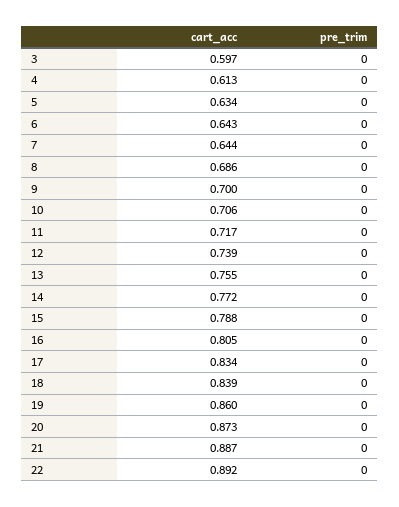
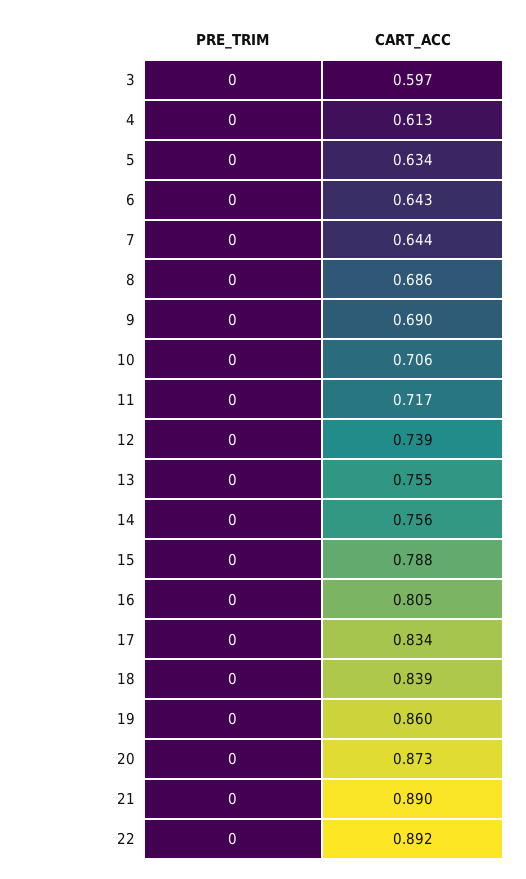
cart_acc, 9: 0.7 -> 0.69
cart_acc, 14: 0.772 -> 0.756
cart_acc, 21: 0.887 -> 0.89

